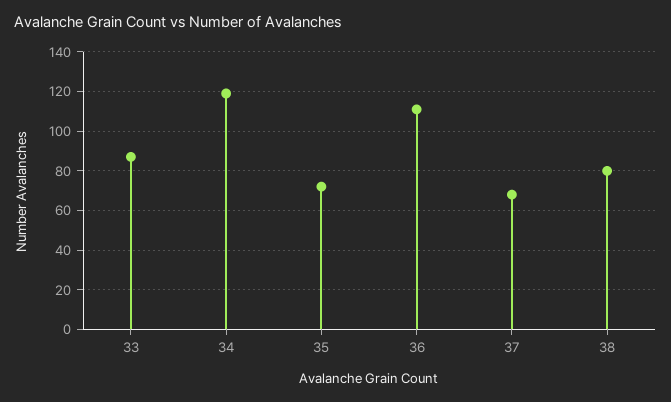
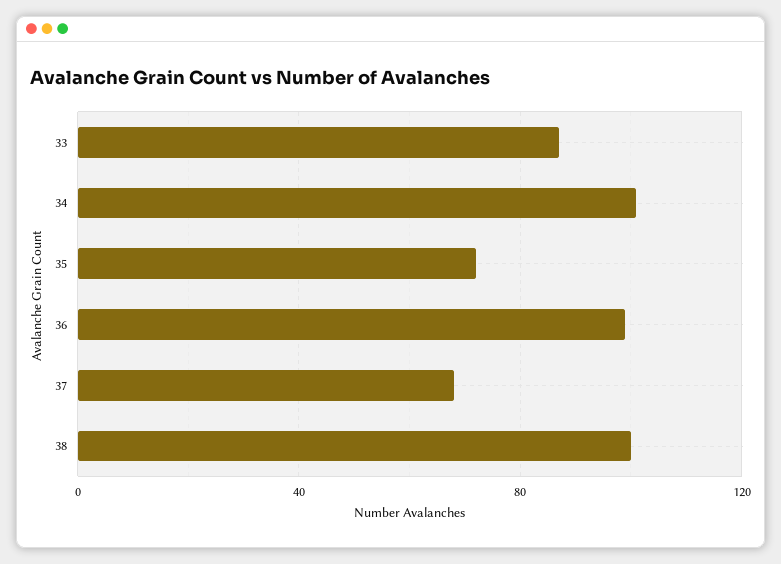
34: 120 -> 100
36: 110 -> 100
38: 80 -> 100

